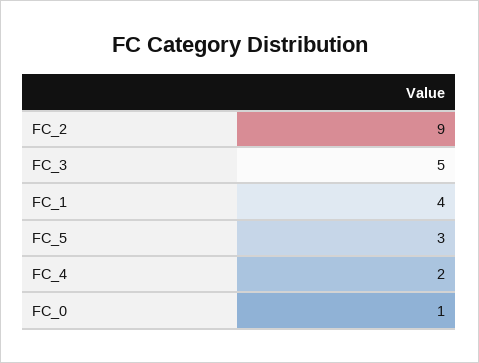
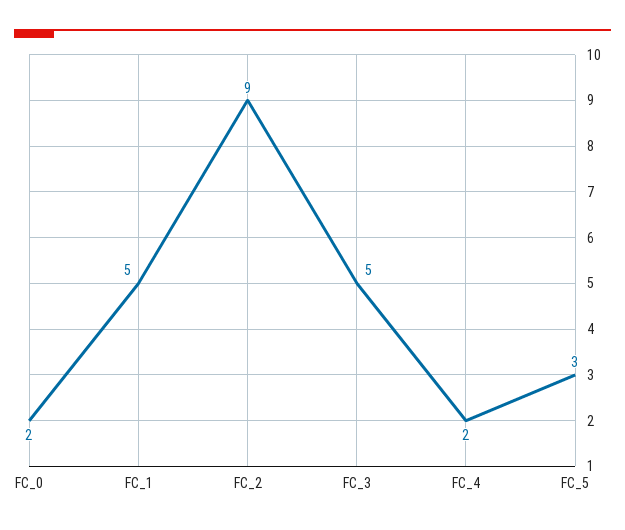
FC_1: 4 -> 5
FC_0: 1 -> 2

